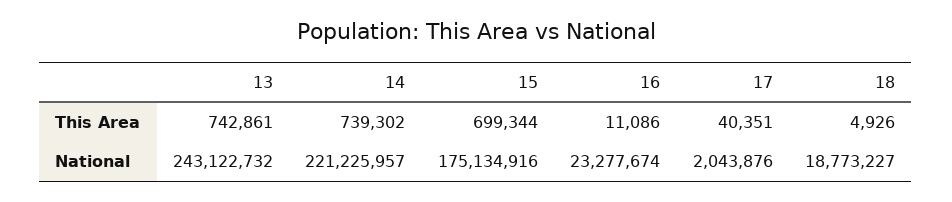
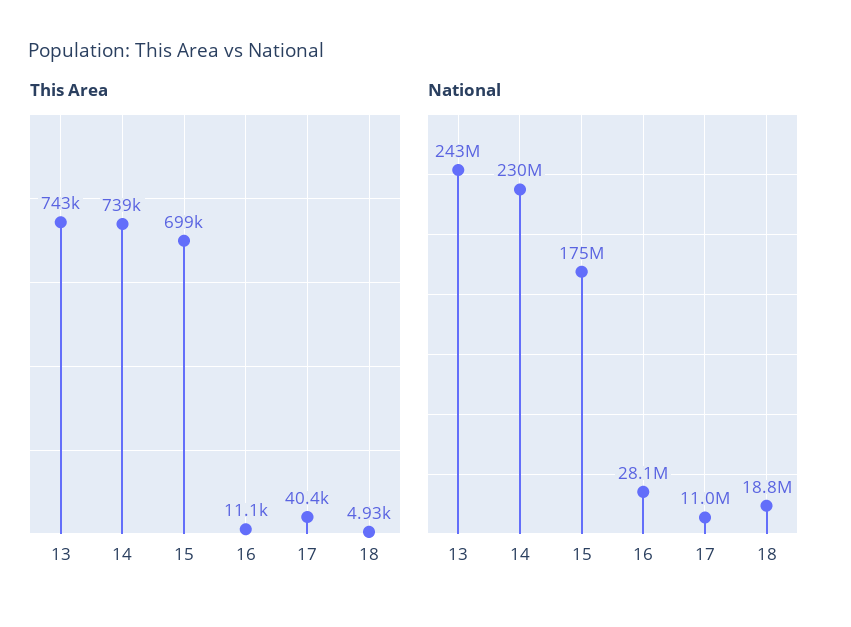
National, 14: 221225957 -> 230000000
National, 16: 23277674 -> 28100000
National, 17: 2043876 -> 11000000

